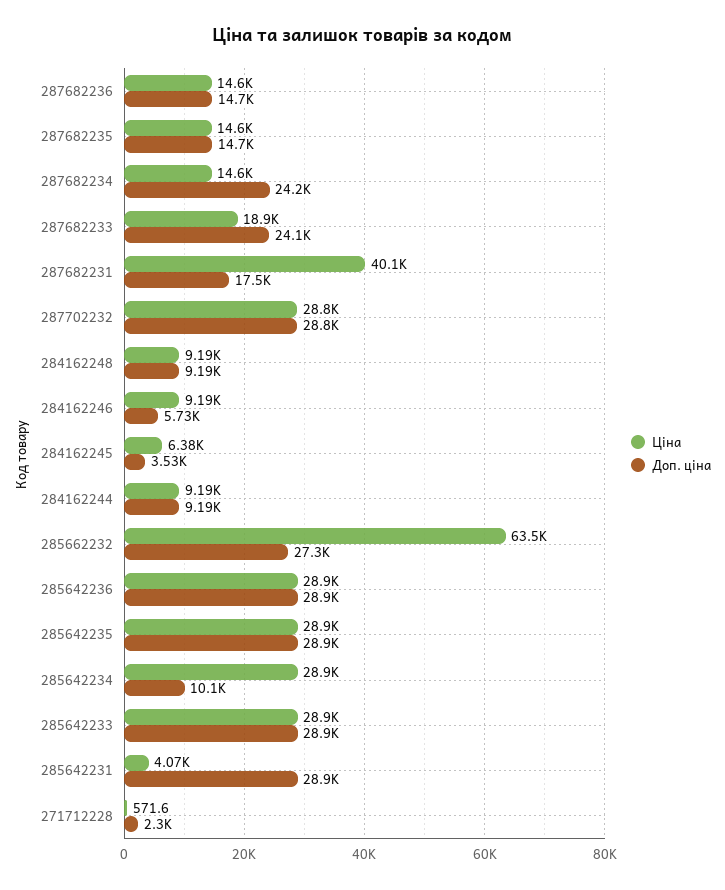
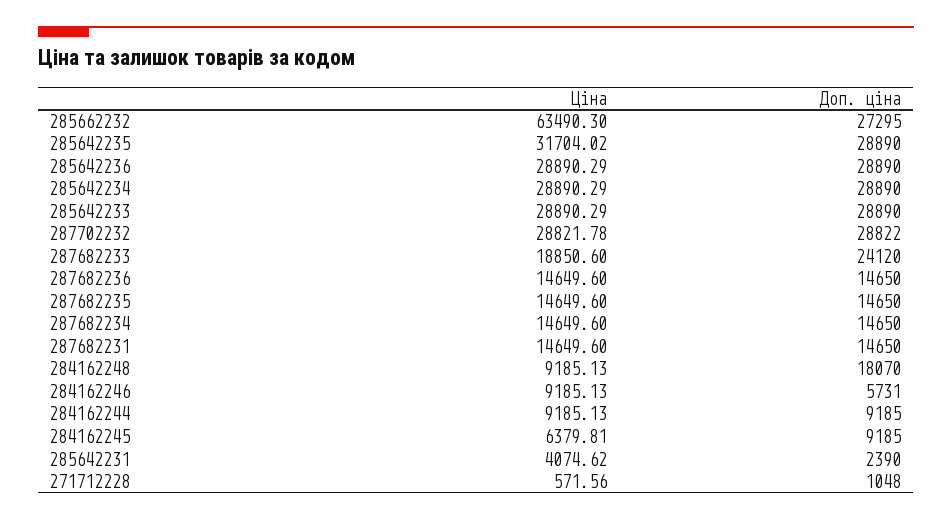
Доп. ціна, 287682234: 24200 -> 14650
Ціна, 287682231: 40100 -> 14649.6
Доп. ціна, 287682231: 17500 -> 14650
Доп. ціна, 284162248: 9190 -> 18070
Доп. ціна, 284162245: 3530 -> 9185
Ціна, 285642235: 28900 -> 31704.02
Доп. ціна, 285642234: 10100 -> 28890
Доп. ціна, 285642231: 28900 -> 2390
Доп. ціна, 271712228: 2300 -> 1048

